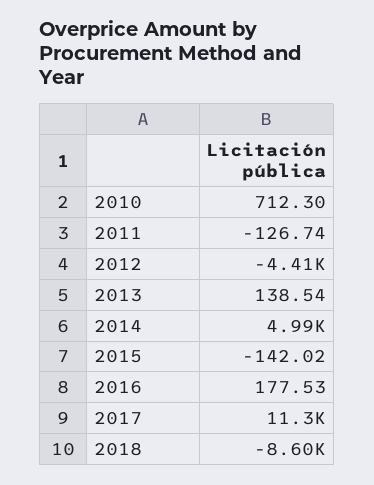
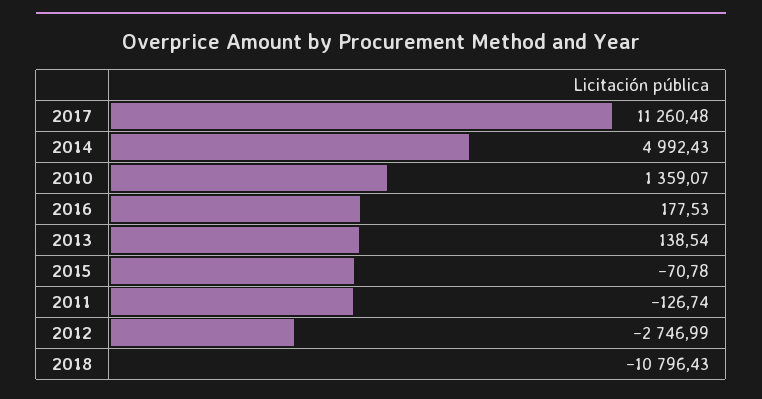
2010: 712.3 -> 1359.07
2012: -4410 -> -2746.99
2015: -142.02 -> -70.78
2018: -8600 -> -10796.43

